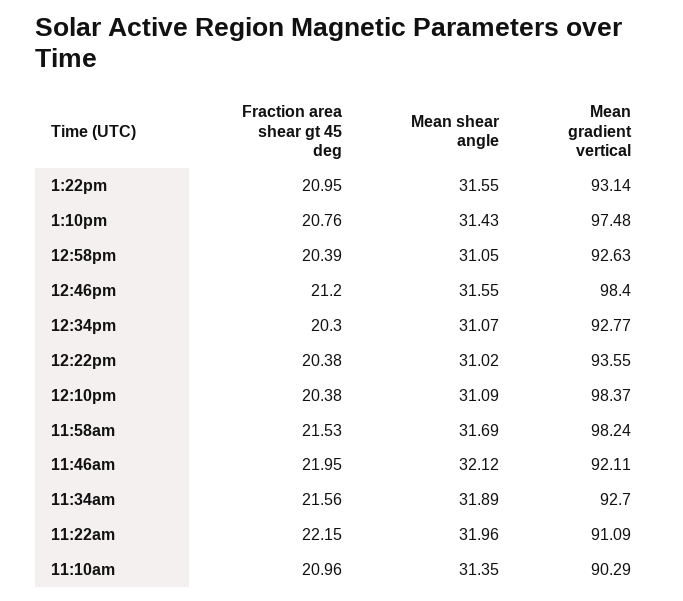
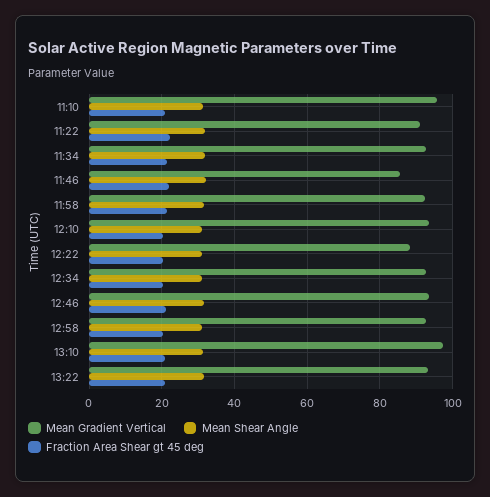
Mean gradient vertical, 12:46pm: 98.4 -> 94
Mean gradient vertical, 12:22pm: 93.55 -> 88
Mean gradient vertical, 12:10pm: 98.37 -> 94
Mean gradient vertical, 11:58am: 98.24 -> 92
Mean gradient vertical, 11:46am: 92.11 -> 86
Mean gradient vertical, 11:10am: 90.29 -> 96

